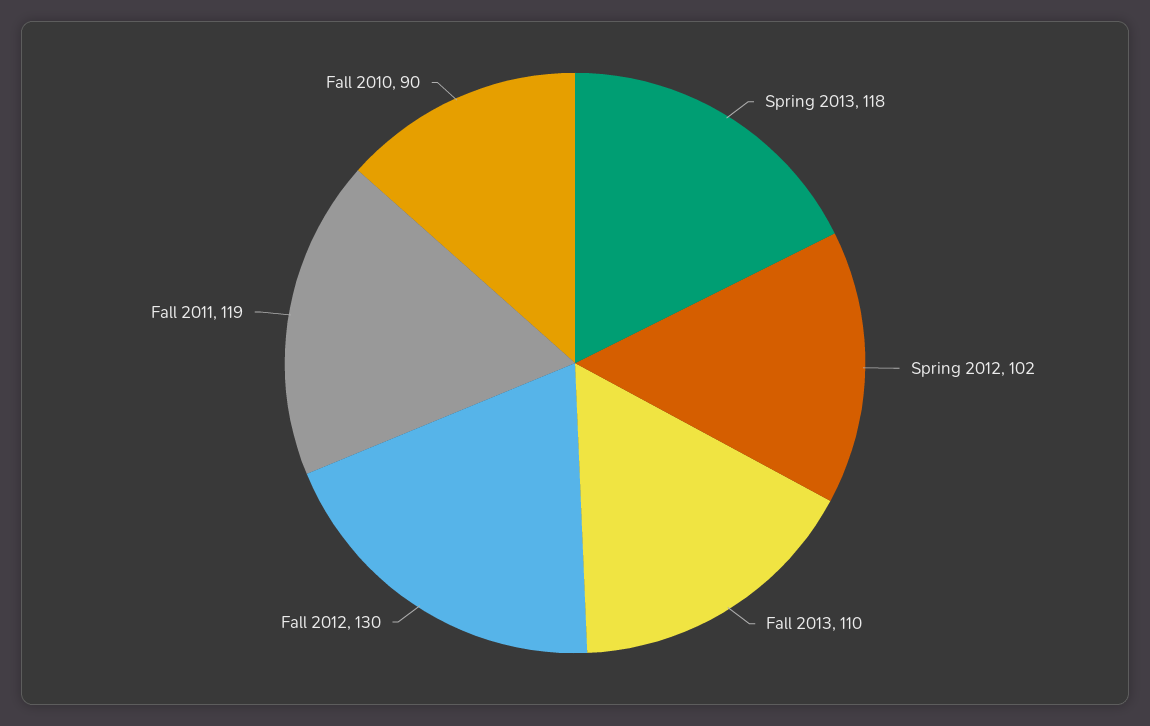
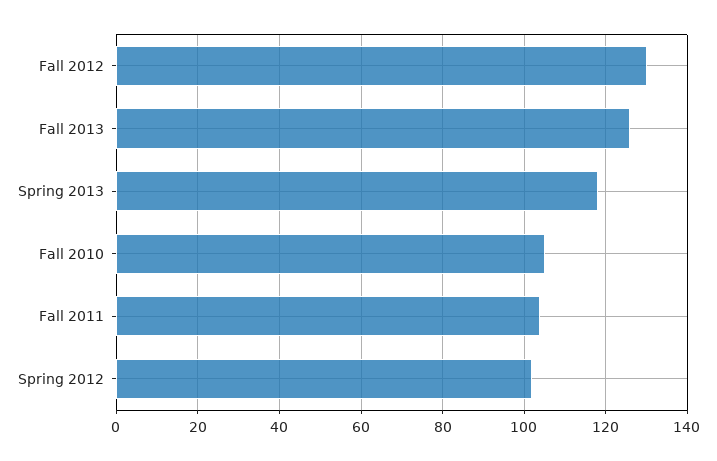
Fall 2013: 110 -> 125
Fall 2011: 119 -> 105
Fall 2010: 90 -> 105

